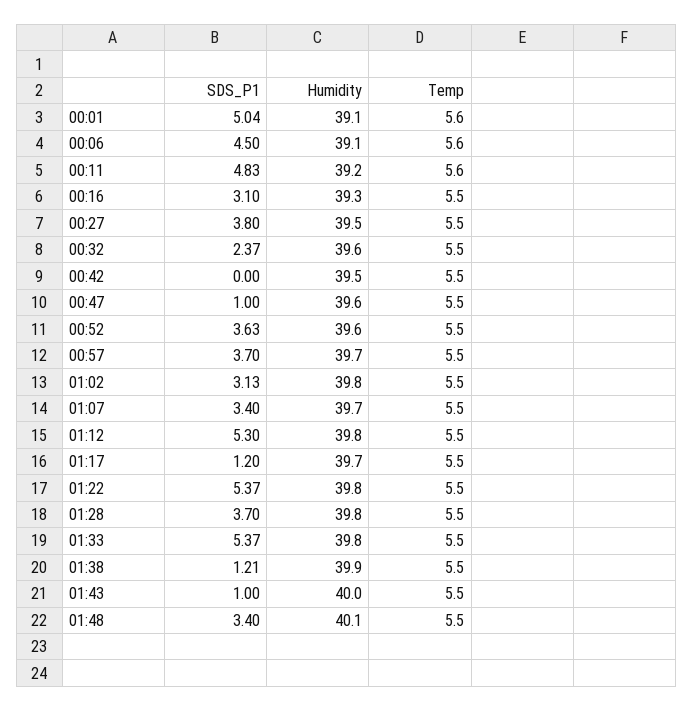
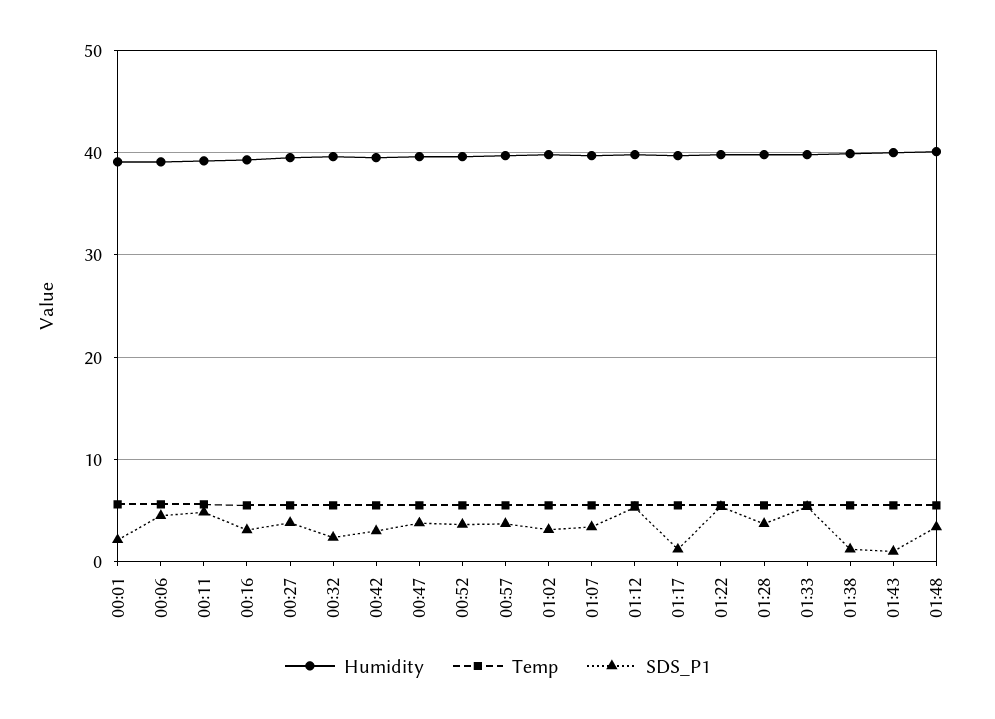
SDS_P1, 00:01: 5.04 -> 2
SDS_P1, 00:42: 0 -> 3
SDS_P1, 00:47: 1 -> 4

